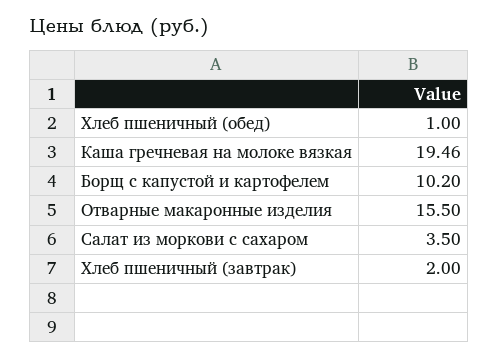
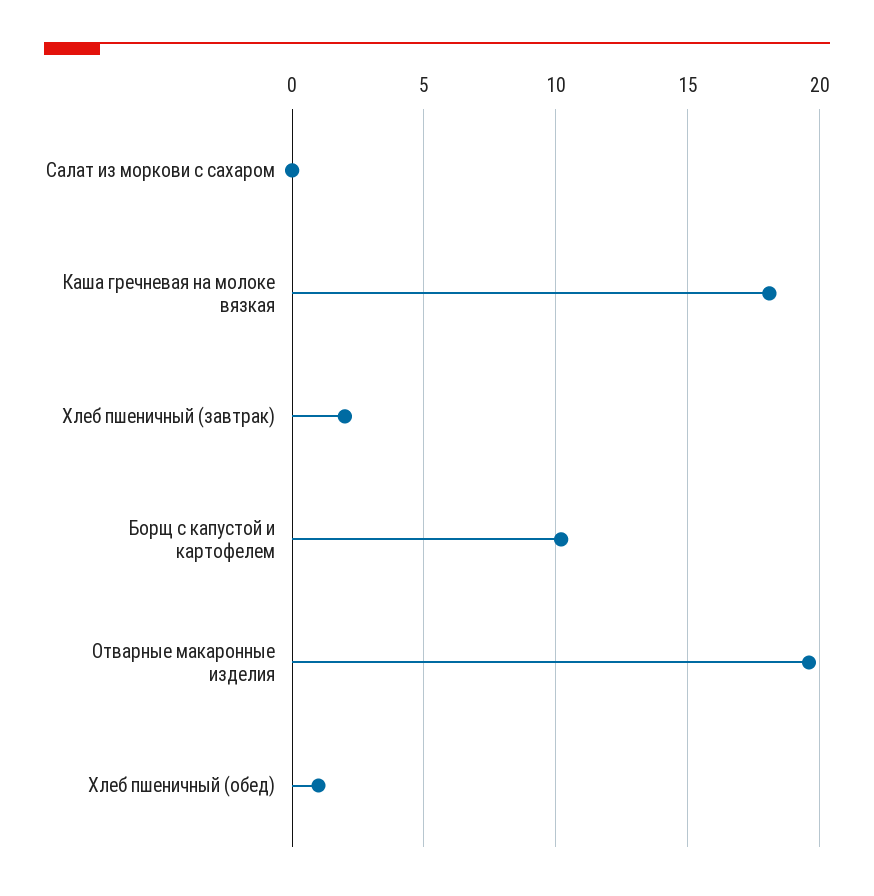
Каша гречневая на молоке вязкая: 19.46 -> 18
Отварные макаронные изделия: 15.5 -> 19.5
Салат из моркови с сахаром: 3.5 -> 0

